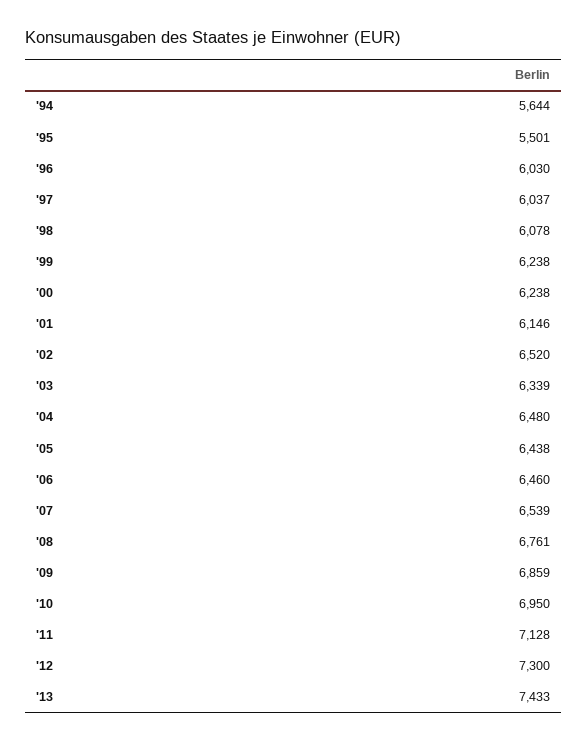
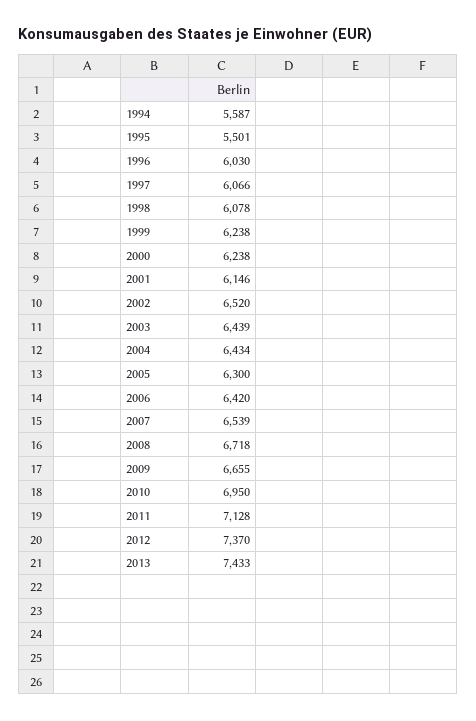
'94: 5644 -> 5587
'97: 6037 -> 6066
'03: 6339 -> 6439
'04: 6480 -> 6434
'05: 6438 -> 6300
'06: 6460 -> 6420
'08: 6761 -> 6718
'09: 6859 -> 6655
'12: 7300 -> 7370

